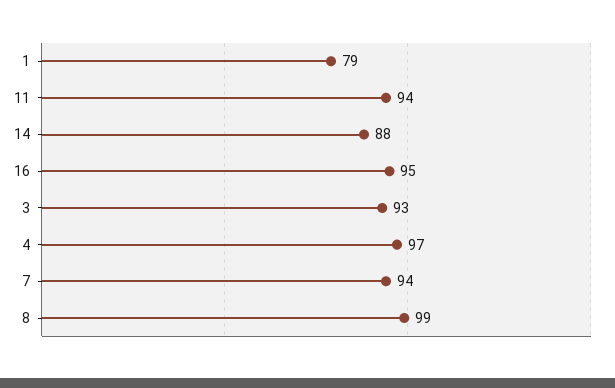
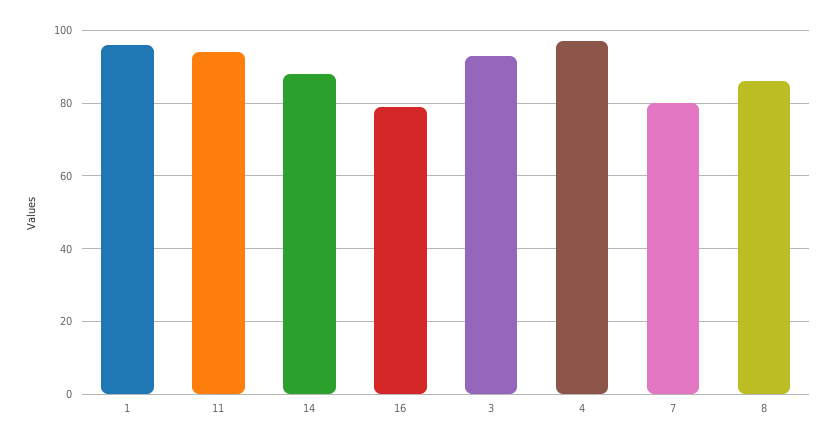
1: 79 -> 95
16: 95 -> 80
7: 94 -> 80
8: 99 -> 85

